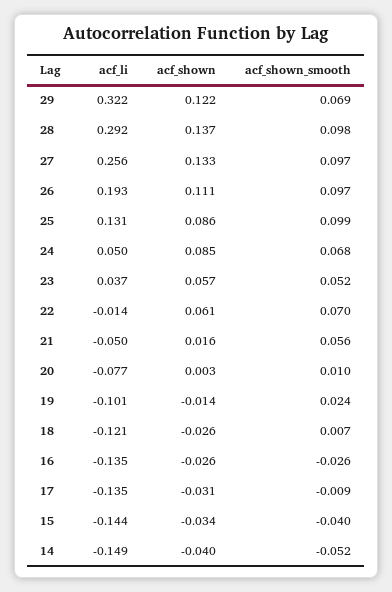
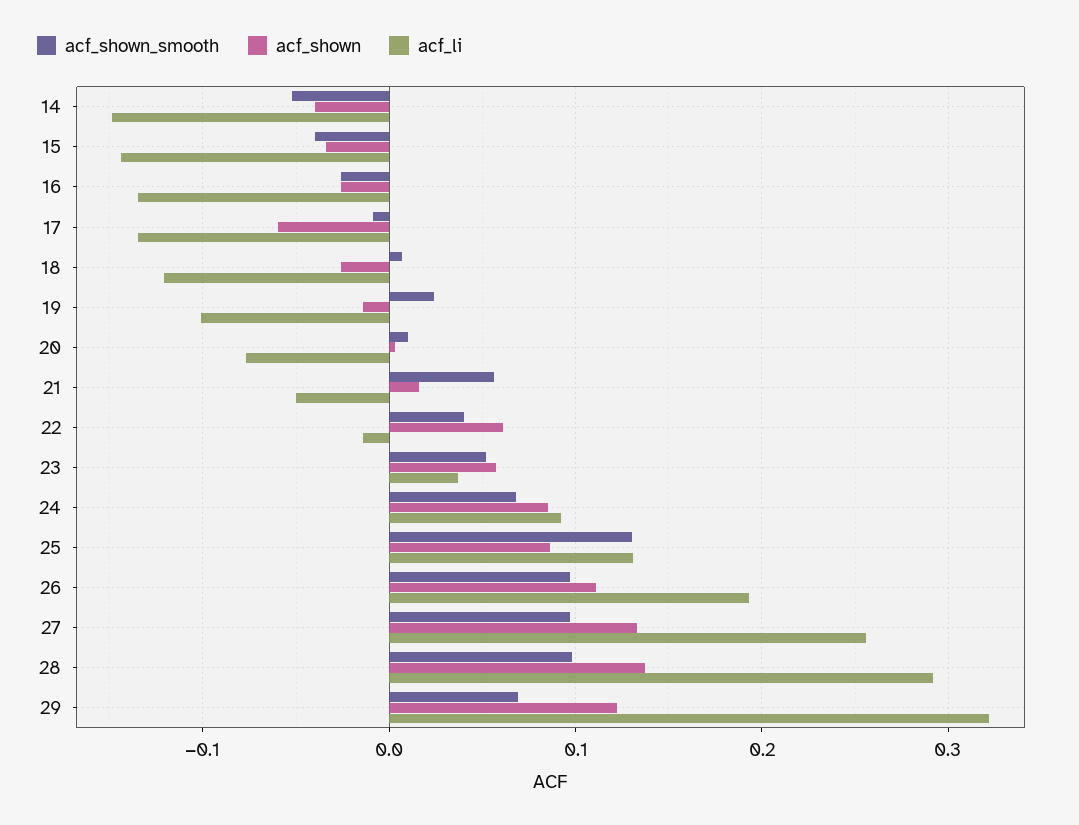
acf_shown_smooth, 25: 0.099 -> 0.13
acf_li, 24: 0.05 -> 0.09
acf_shown_smooth, 22: 0.07 -> 0.04
acf_shown, 17: -0.031 -> -0.06

